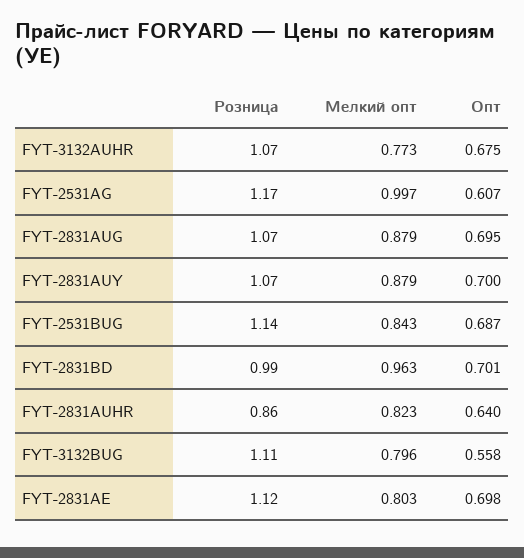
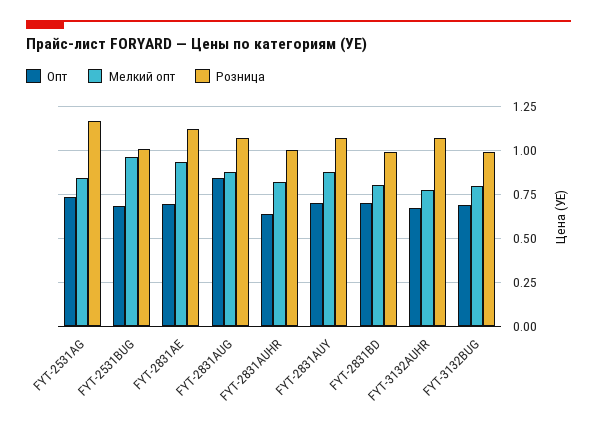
Мелкий опт, FYT-2531AG: 0.997 -> 0.85
Опт, FYT-2531AG: 0.607 -> 0.75
Опт, FYT-2831AUG: 0.695 -> 0.85
Розница, FYT-2531BUG: 1.14 -> 1
Мелкий опт, FYT-2531BUG: 0.843 -> 0.95
Мелкий опт, FYT-2831BD: 0.963 -> 0.8
Розница, FYT-2831AUHR: 0.86 -> 1
Розница, FYT-3132BUG: 1.11 -> 1
Опт, FYT-3132BUG: 0.558 -> 0.7
Мелкий опт, FYT-2831AE: 0.803 -> 0.95

